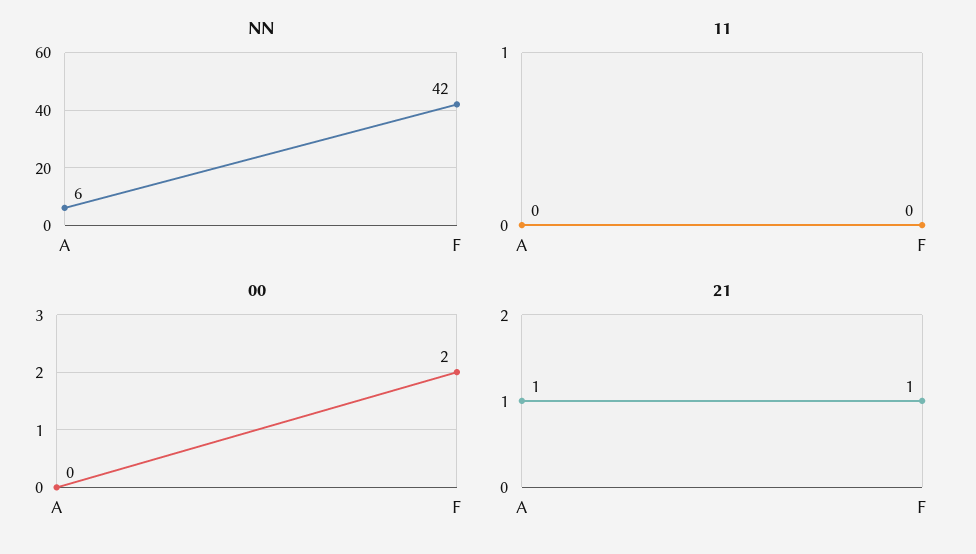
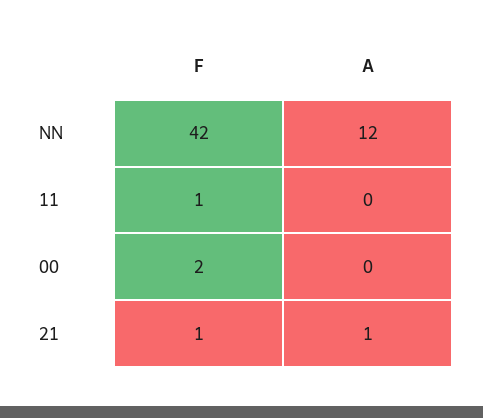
NN, A: 6 -> 12
11, F: 0 -> 1

